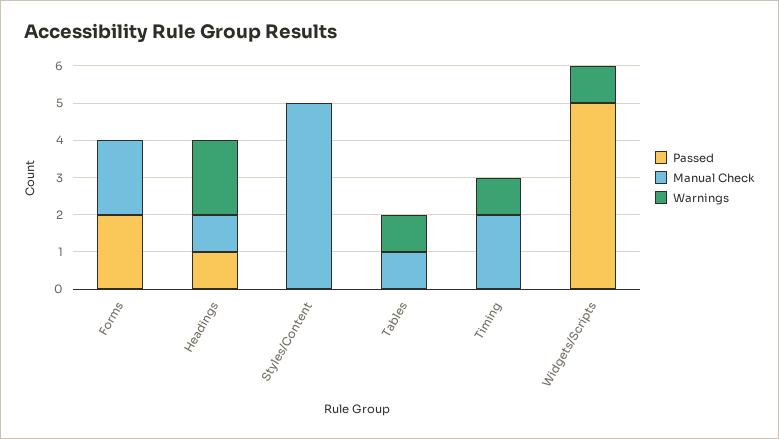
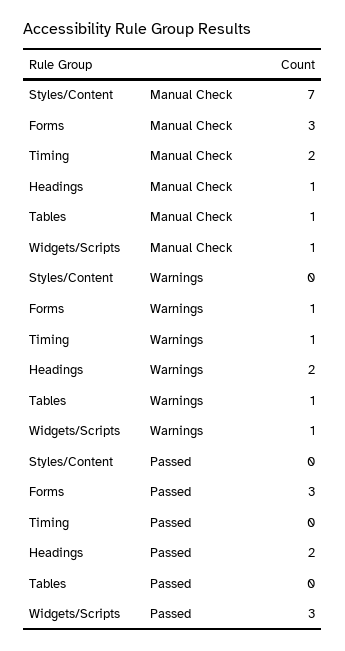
Passed, Forms: 2 -> 3
Manual Check, Forms: 2 -> 3
Warnings, Forms: 0 -> 1
Passed, Headings: 1 -> 2
Manual Check, Styles/Content: 5 -> 7
Passed, Widgets/Scripts: 5 -> 3
Manual Check, Widgets/Scripts: 0 -> 1

